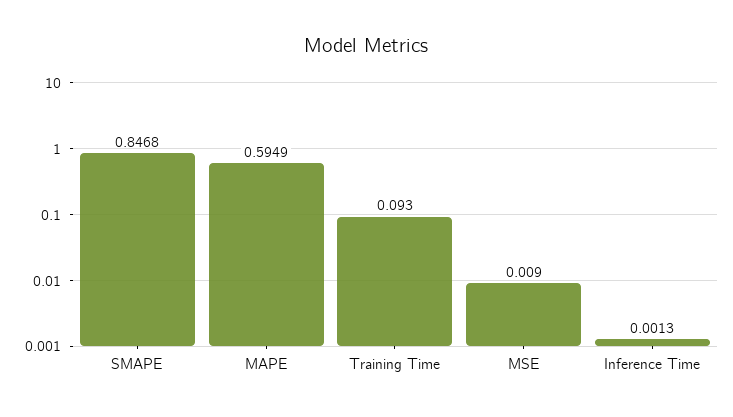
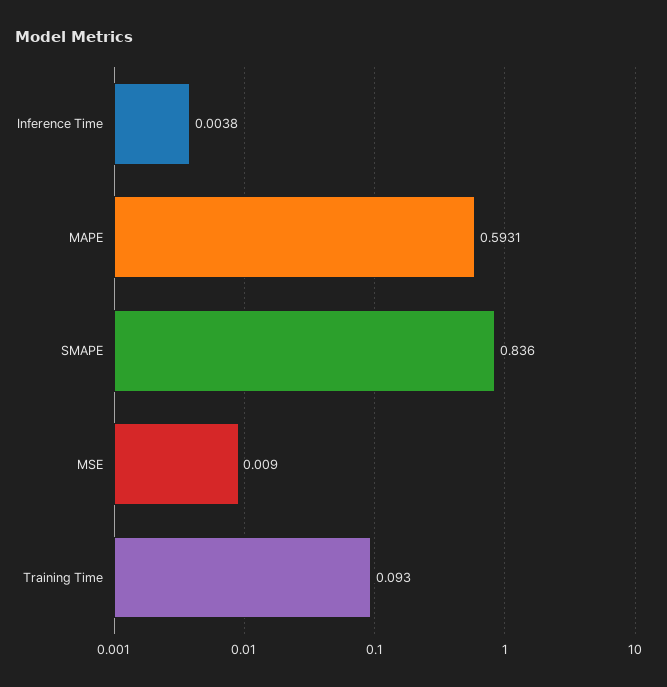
SMAPE: 0.8468 -> 0.836
MAPE: 0.5949 -> 0.5931
Inference Time: 0.0013 -> 0.0038

